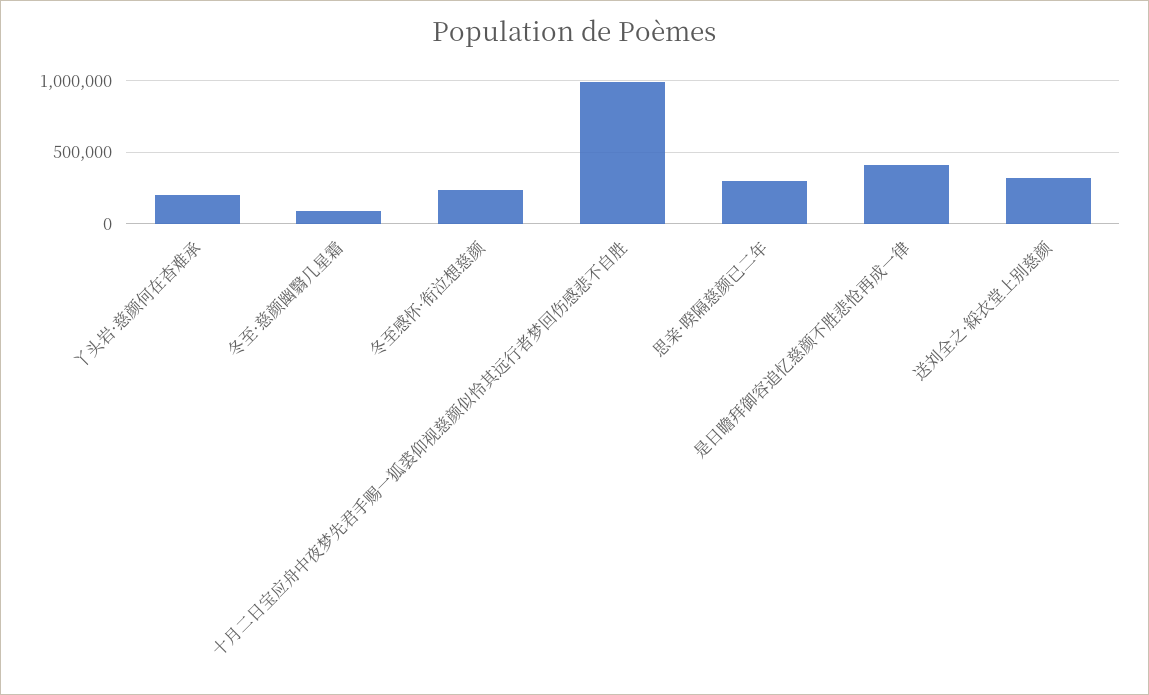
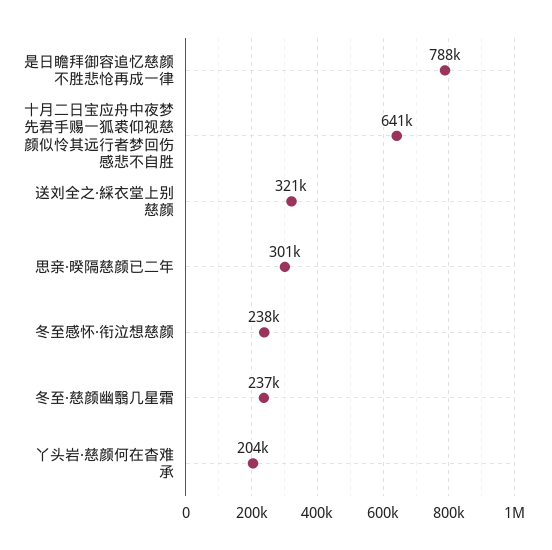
冬至·慈颜幽翳几星霜: 100000 -> 237000
十月二日宝应舟中夜梦先君手赐一狐裘仰视慈颜似怜其远行者梦回伤感悲不自胜: 1000000 -> 641000
是日瞻拜御容追忆慈颜不胜悲怆再成一律: 400000 -> 788000

